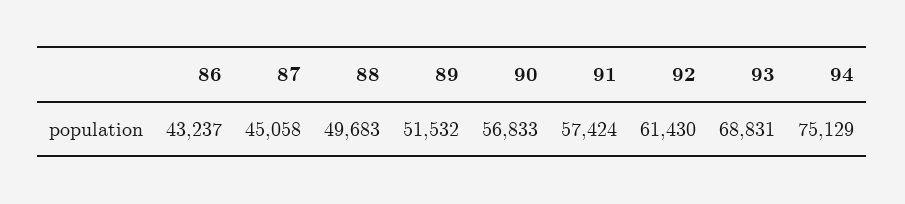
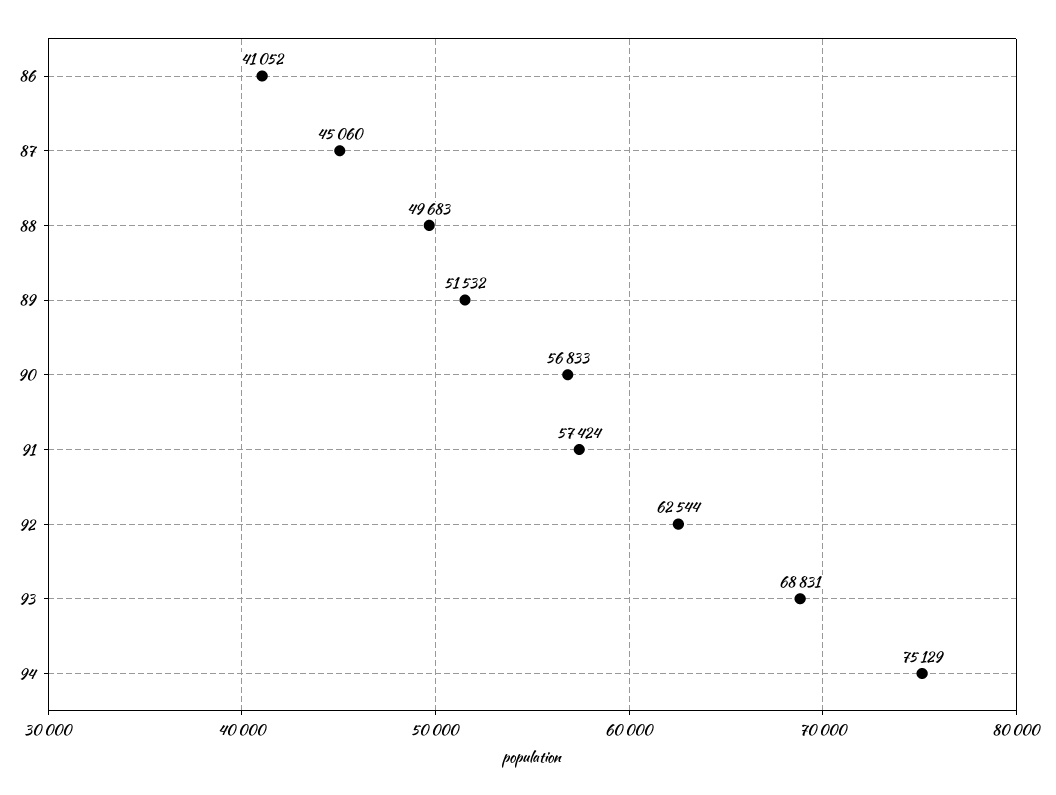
86: 43237 -> 41052
87: 45058 -> 45060
92: 61430 -> 62544

